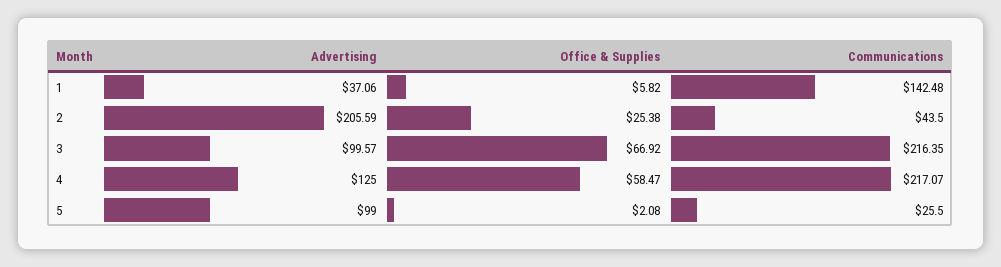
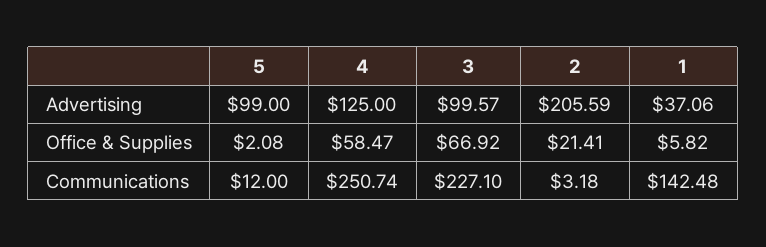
Office & Supplies, 2: 25.38 -> 21.41
Communications, 2: 43.5 -> 3.18
Communications, 3: 216.35 -> 227.1
Communications, 4: 217.07 -> 250.74
Communications, 5: 25.5 -> 12

